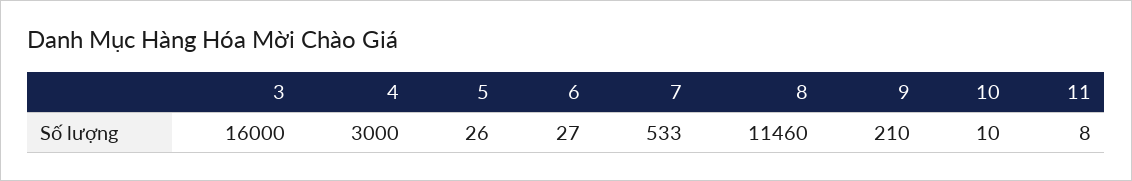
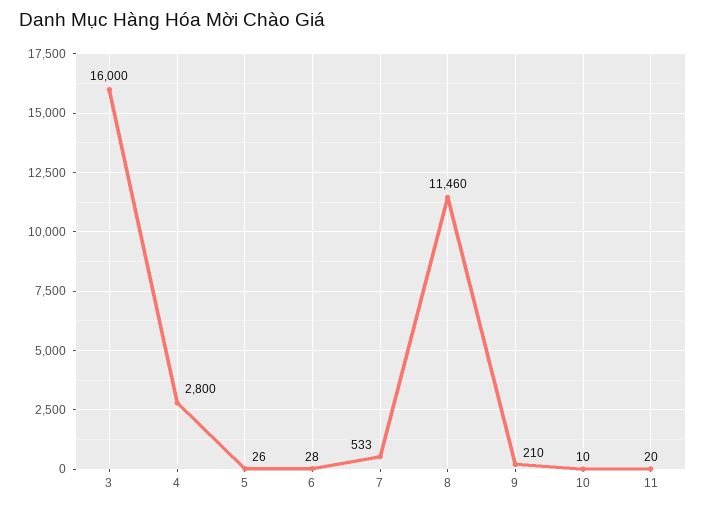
4: 3000 -> 2800
6: 27 -> 28
11: 8 -> 20

